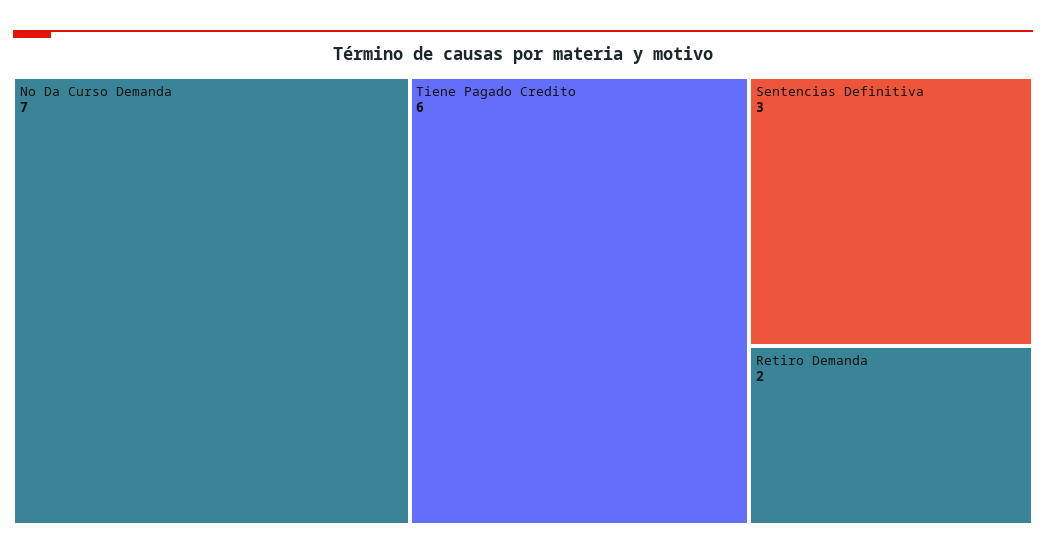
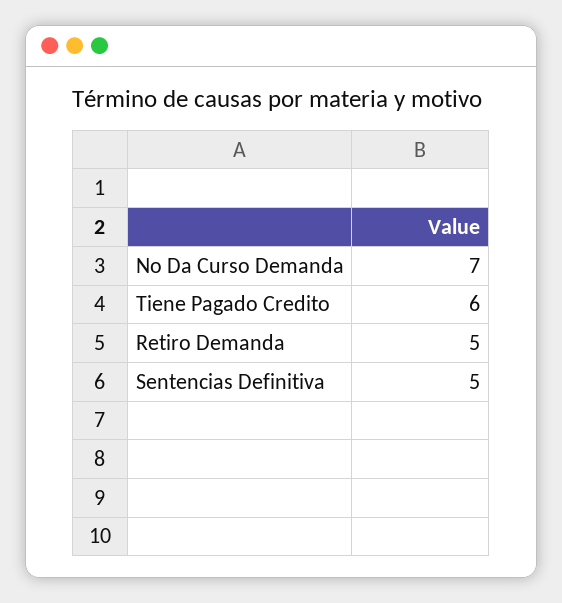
Sentencias Definitiva: 3 -> 5
Retiro Demanda: 2 -> 5

